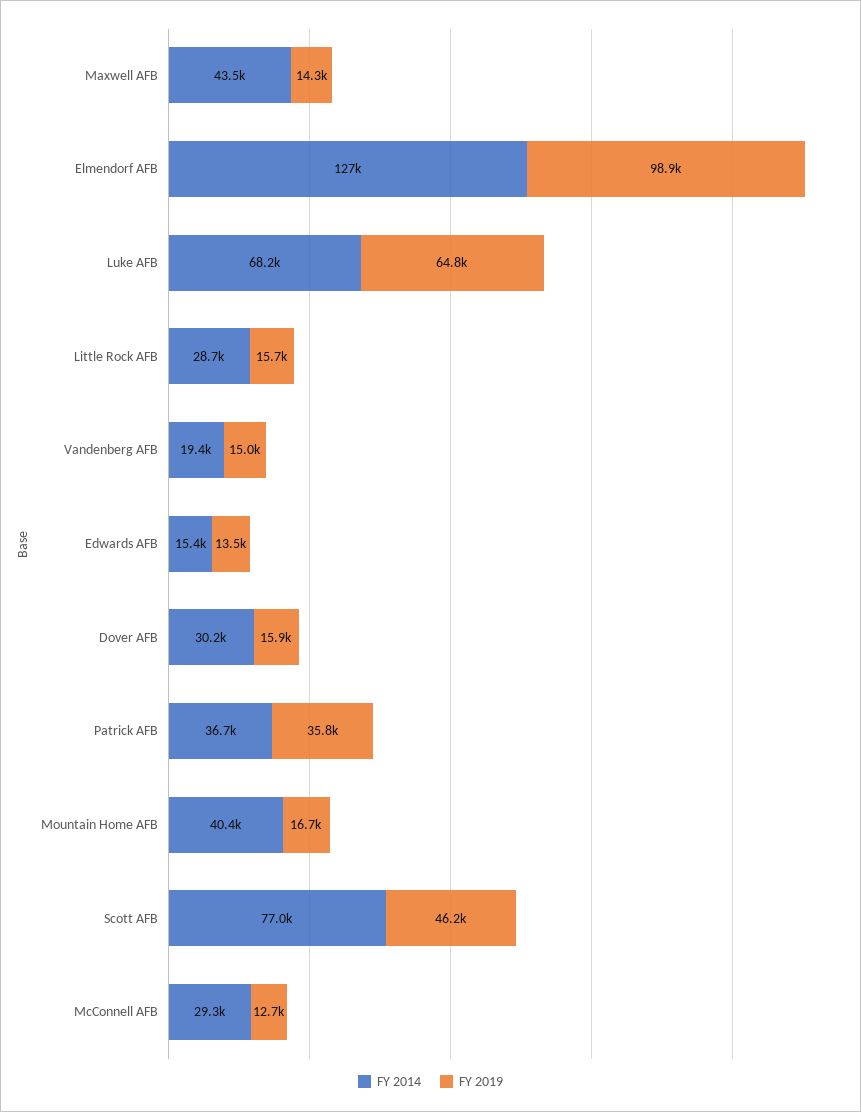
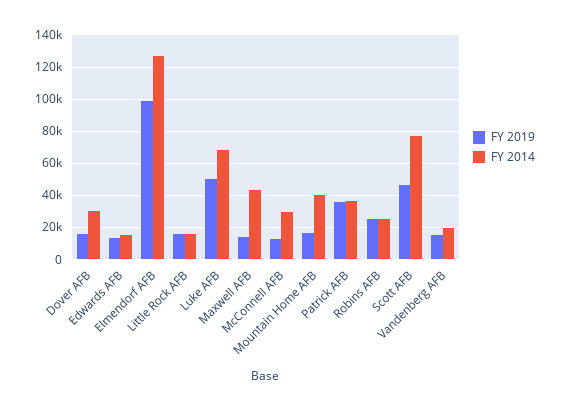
FY 2019, Luke AFB: 64800 -> 50000
FY 2014, Little Rock AFB: 28700 -> 15000
FY 2019, Robins AFB: none -> 25000
FY 2014, Robins AFB: none -> 25000

